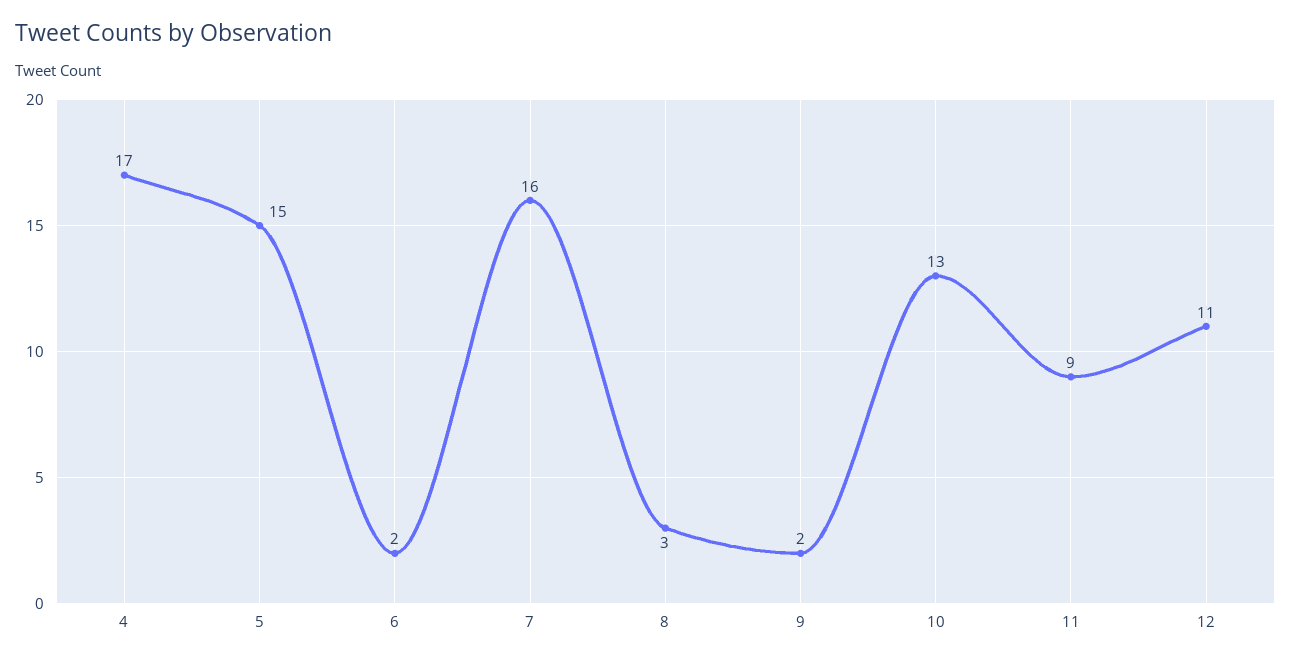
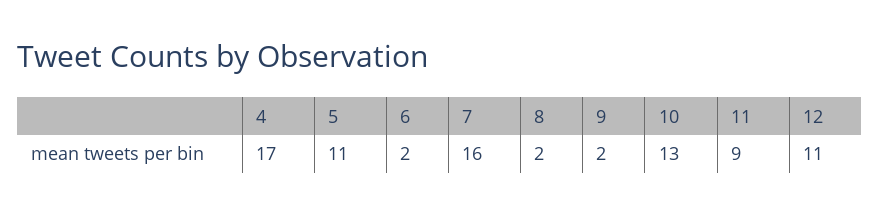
5: 15 -> 11
8: 3 -> 2

